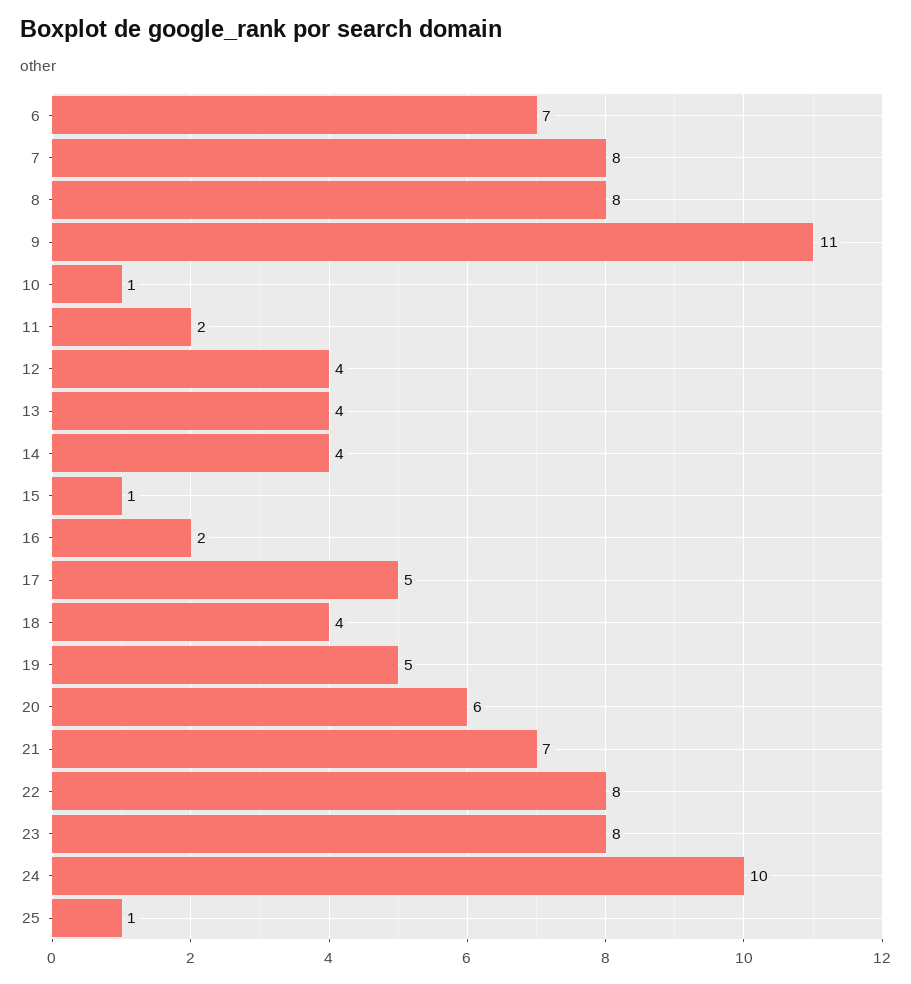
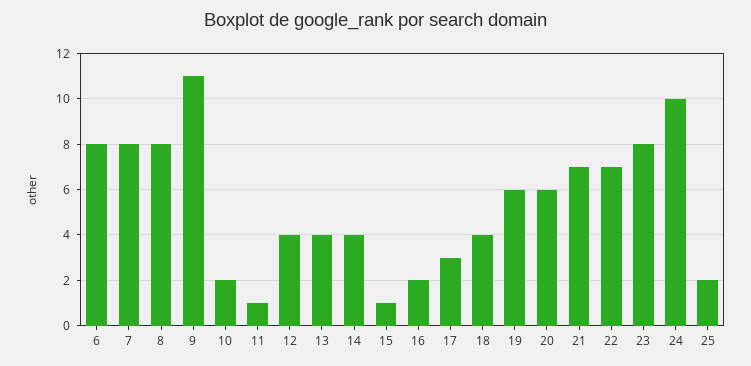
6: 7 -> 8
10: 1 -> 2
11: 2 -> 1
17: 5 -> 3
19: 5 -> 6
22: 8 -> 7
25: 1 -> 2

